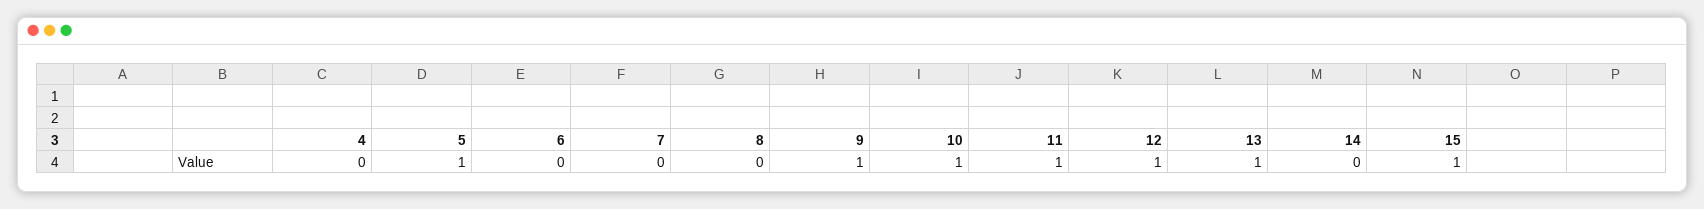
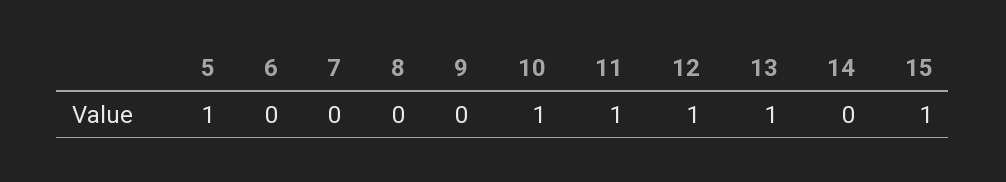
4: 0 -> none
9: 1 -> 0

